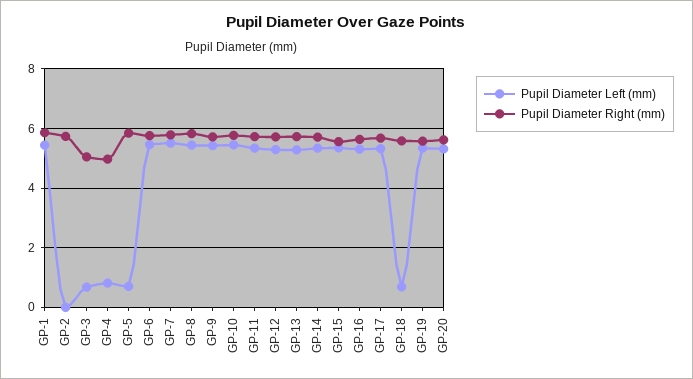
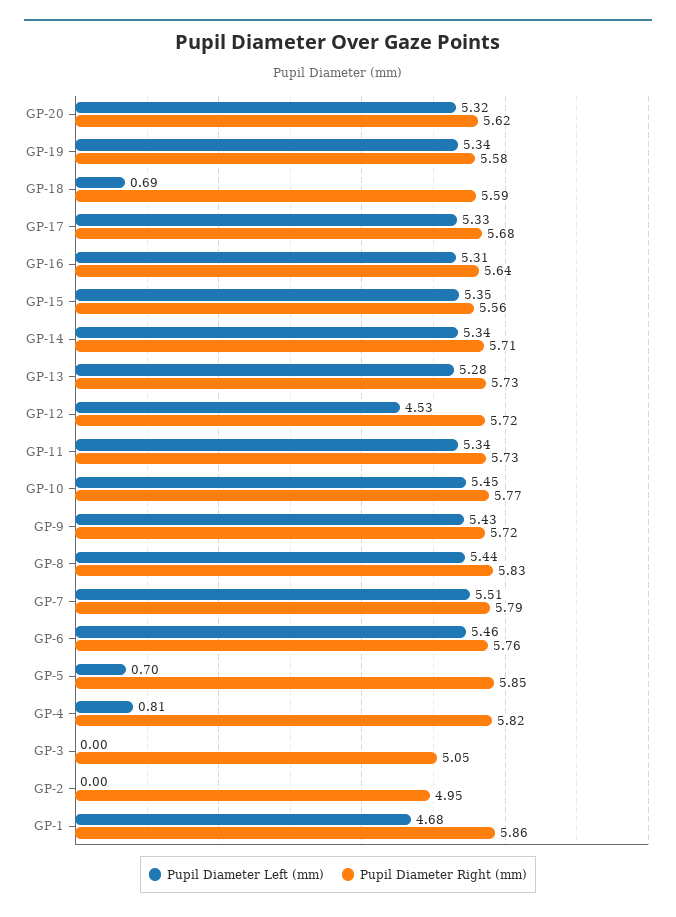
Pupil Diameter Left (mm), GP-1: 5.5 -> 4.68
Pupil Diameter Right (mm), GP-2: 5.75 -> 4.95
Pupil Diameter Left (mm), GP-3: 0.75 -> 0
Pupil Diameter Right (mm), GP-4: 5 -> 5.82
Pupil Diameter Left (mm), GP-12: 5.25 -> 4.53

